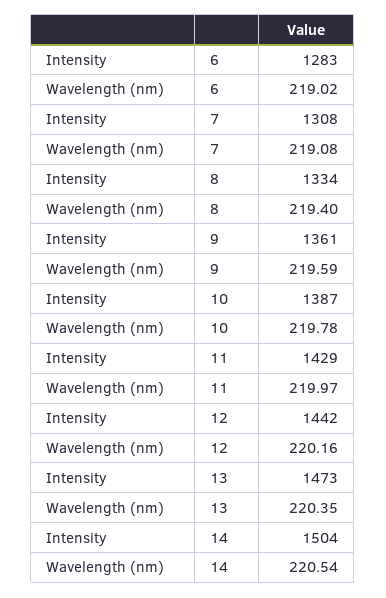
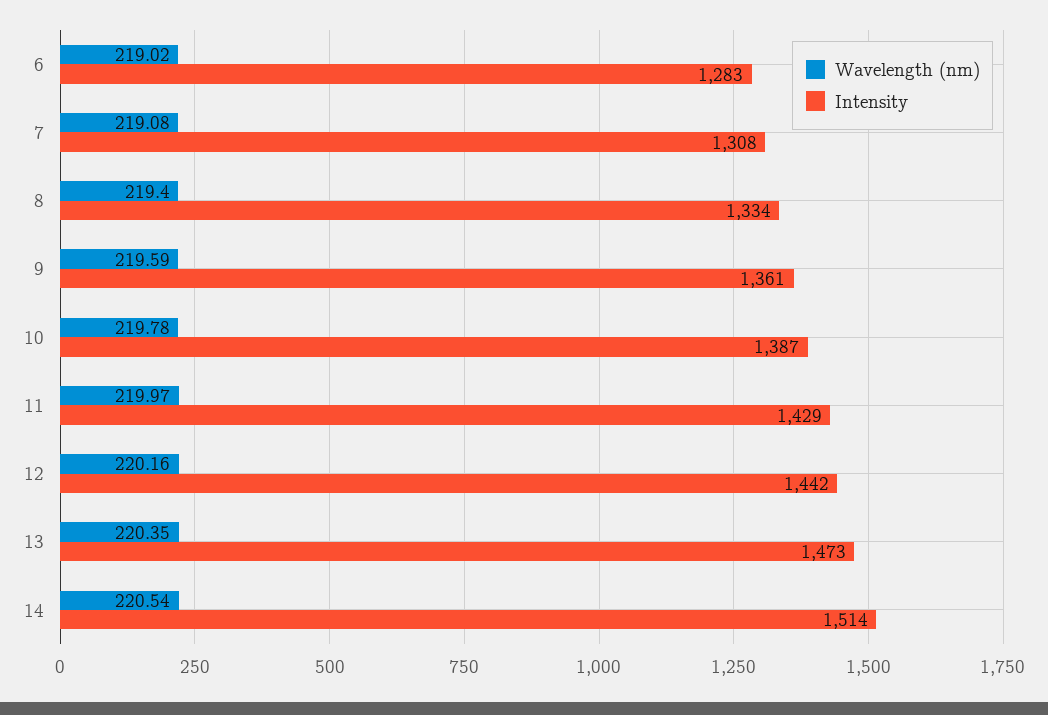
Intensity, 14: 1504 -> 1514

